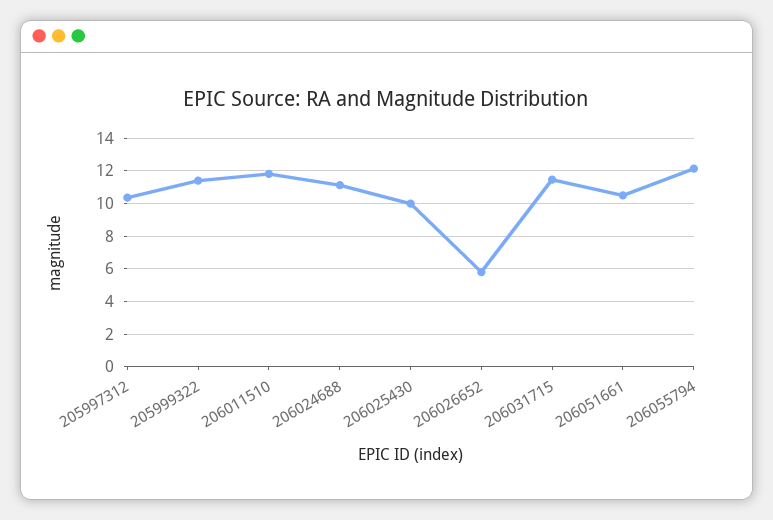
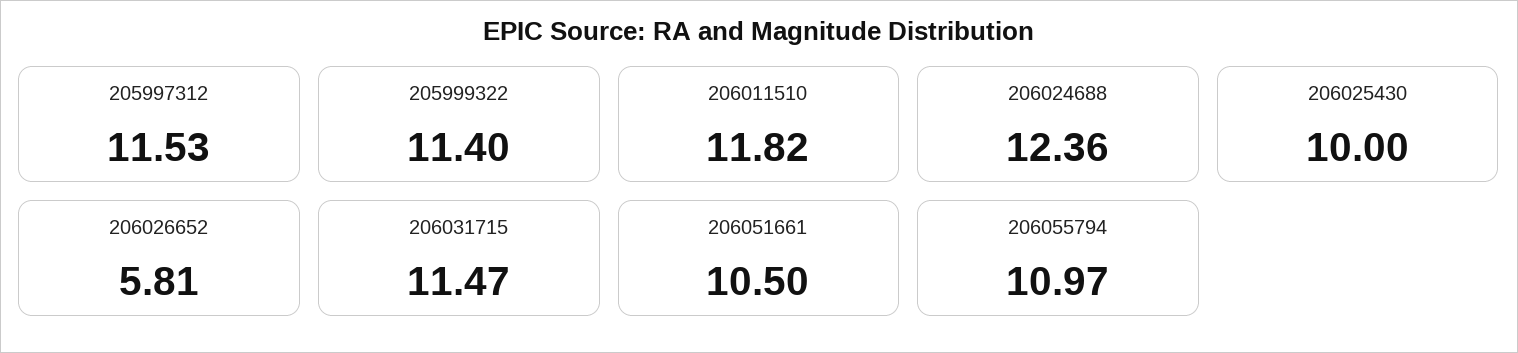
205997312: 10.5 -> 11.53
206024688: 11 -> 12.36
206055794: 12 -> 10.97

